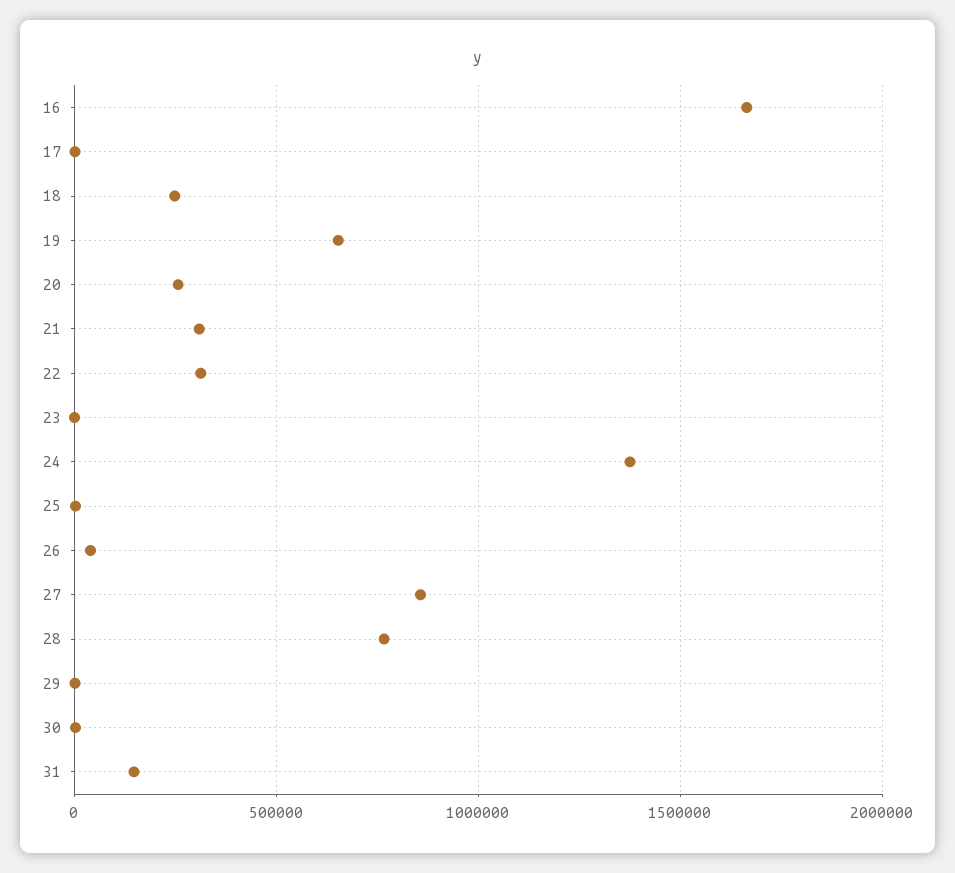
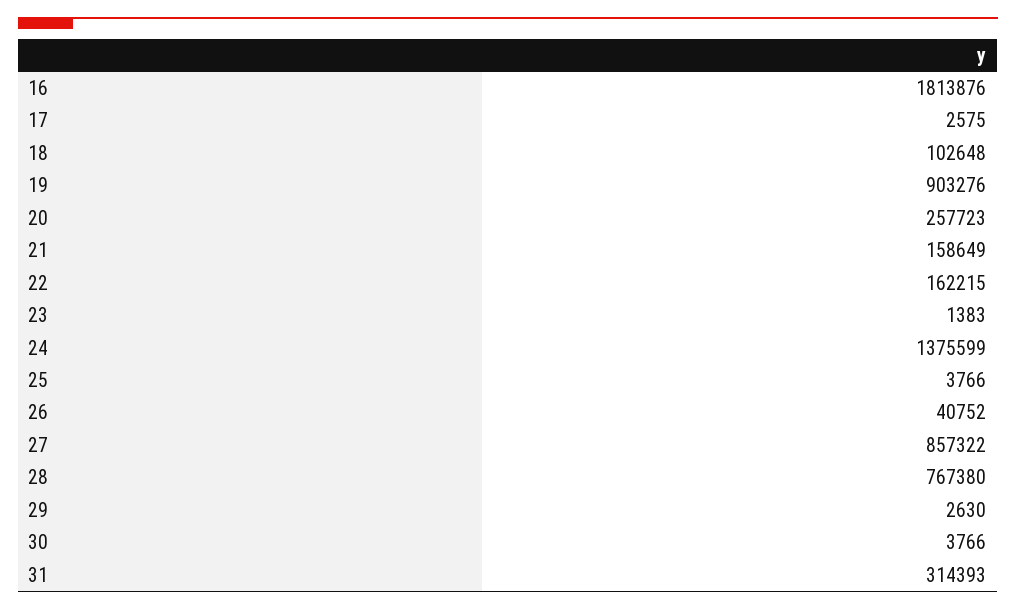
16: 1650000 -> 1813876
18: 250000 -> 102648
19: 650000 -> 903276
21: 300000 -> 158649
22: 300000 -> 162215
31: 150000 -> 314393

